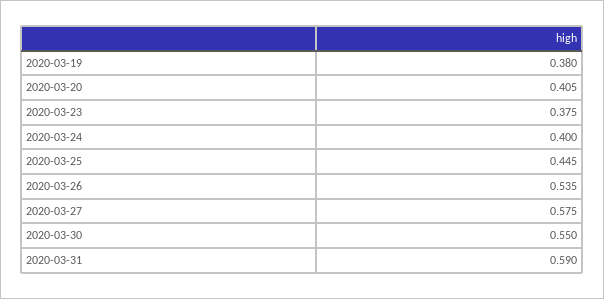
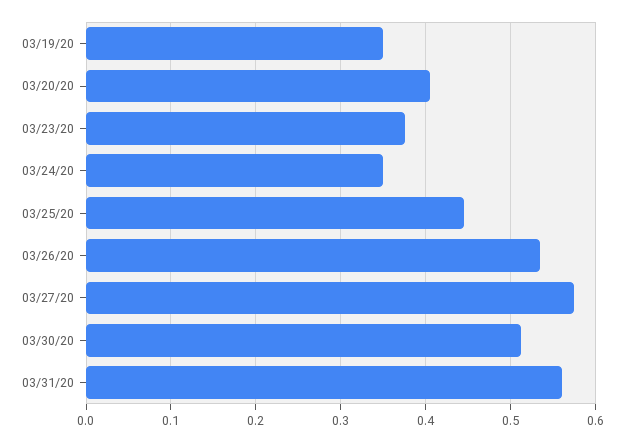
2020-03-19: 0.38 -> 0.35
2020-03-24: 0.4 -> 0.35
2020-03-30: 0.55 -> 0.51
2020-03-31: 0.59 -> 0.56

